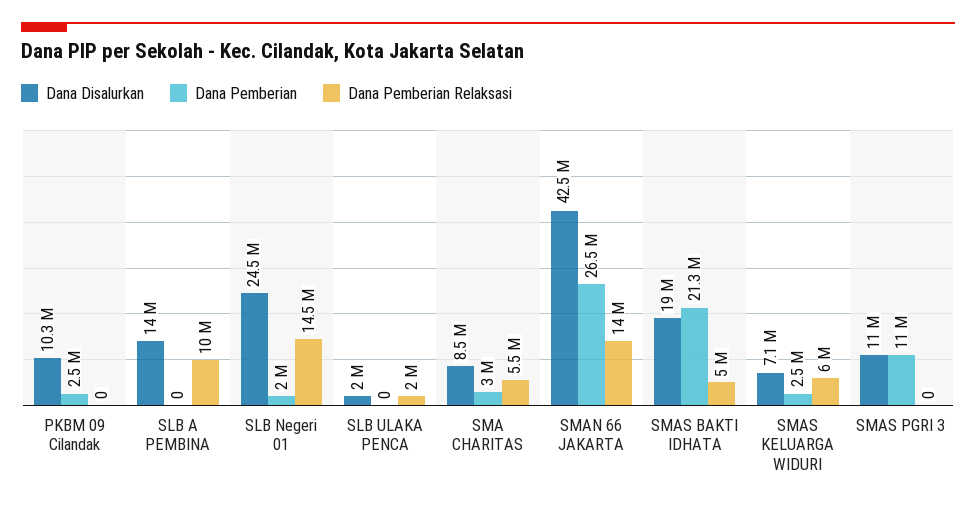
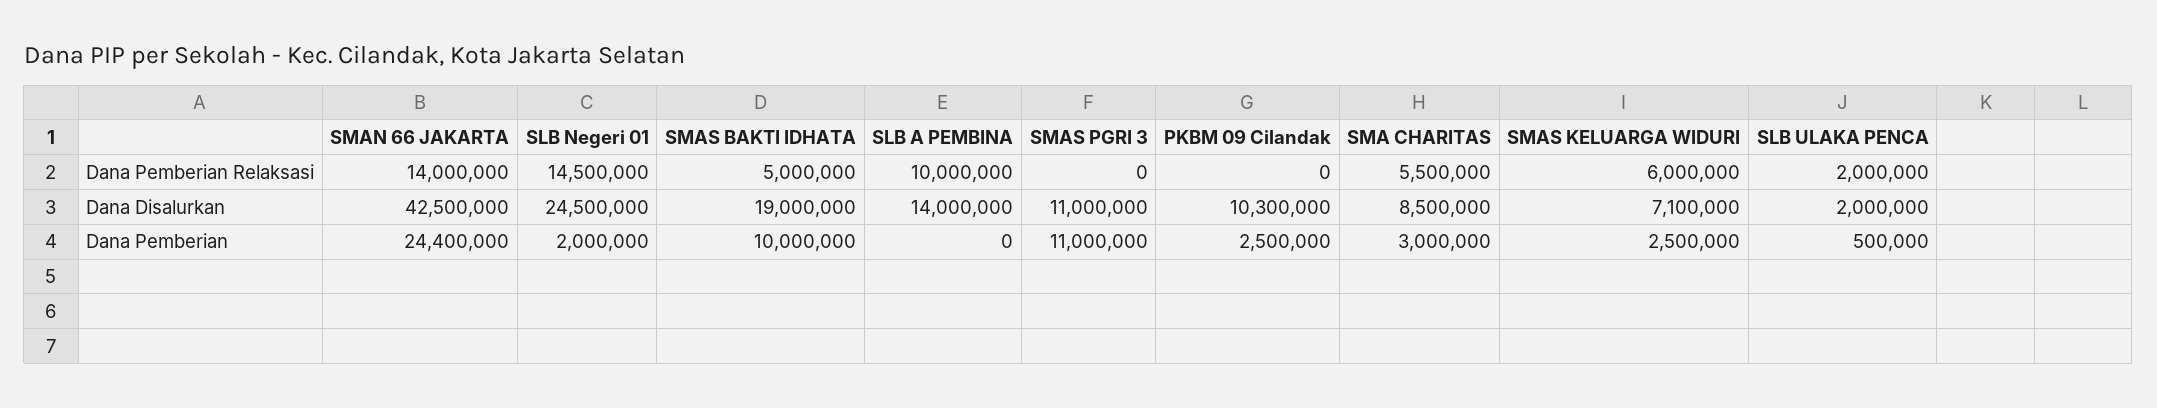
Dana Pemberian, SLB ULAKA PENCA: 0 -> 500000
Dana Pemberian, SMAN 66 JAKARTA: 26500000 -> 24400000
Dana Pemberian, SMAS BAKTI IDHATA: 21300000 -> 10000000

